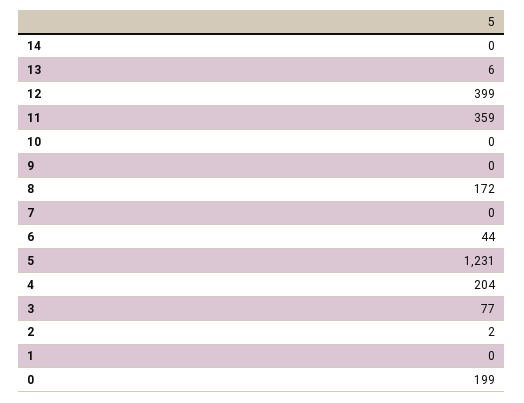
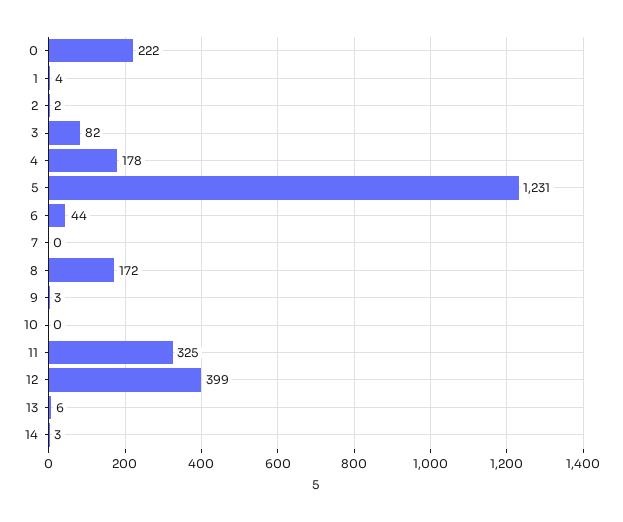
14: 0 -> 3
11: 359 -> 325
9: 0 -> 3
4: 204 -> 178
3: 77 -> 82
1: 0 -> 4
0: 199 -> 222

